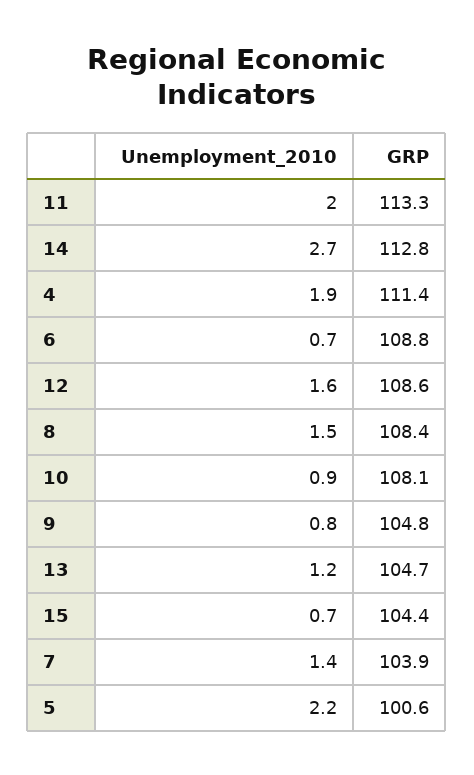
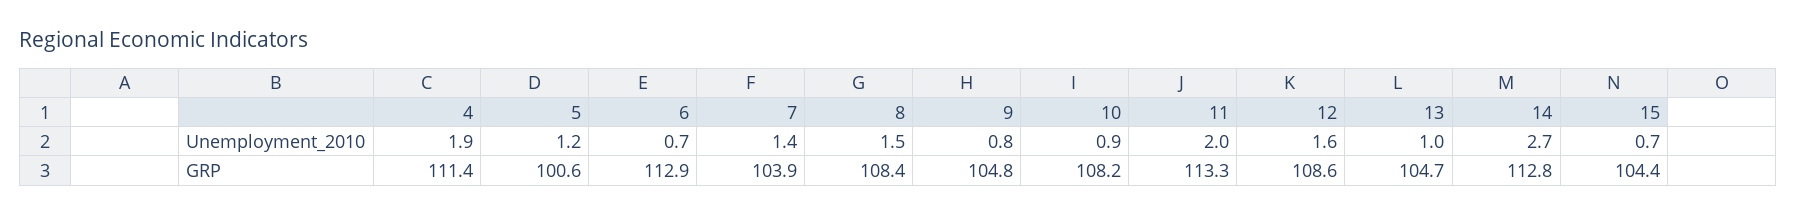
GRP, 6: 108.8 -> 112.9
GRP, 10: 108.1 -> 108.2
Unemployment_2010, 13: 1.2 -> 1
Unemployment_2010, 5: 2.2 -> 1.2

